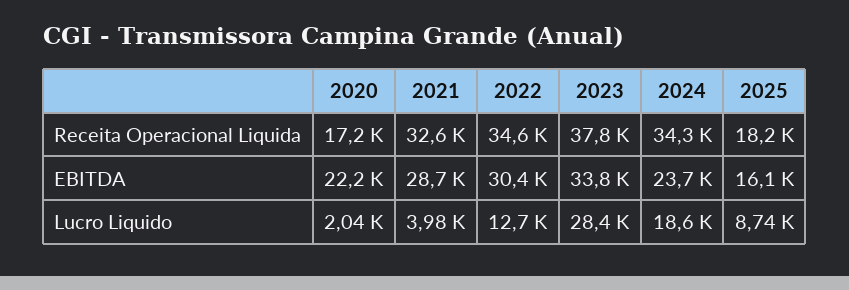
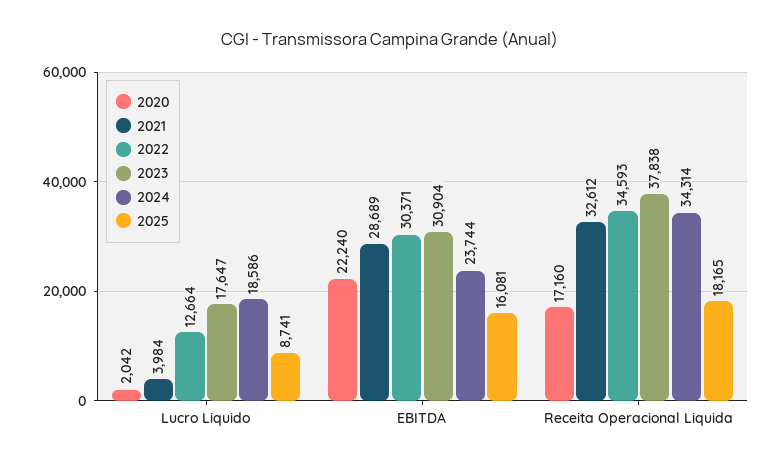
2023, EBITDA: 33800 -> 30904
2023, Lucro Liquido: 28400 -> 17647

